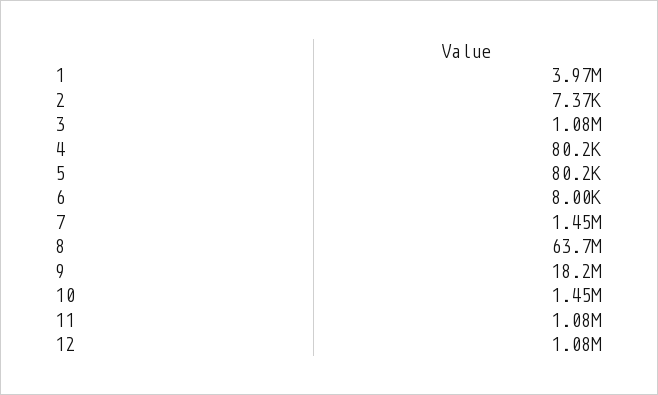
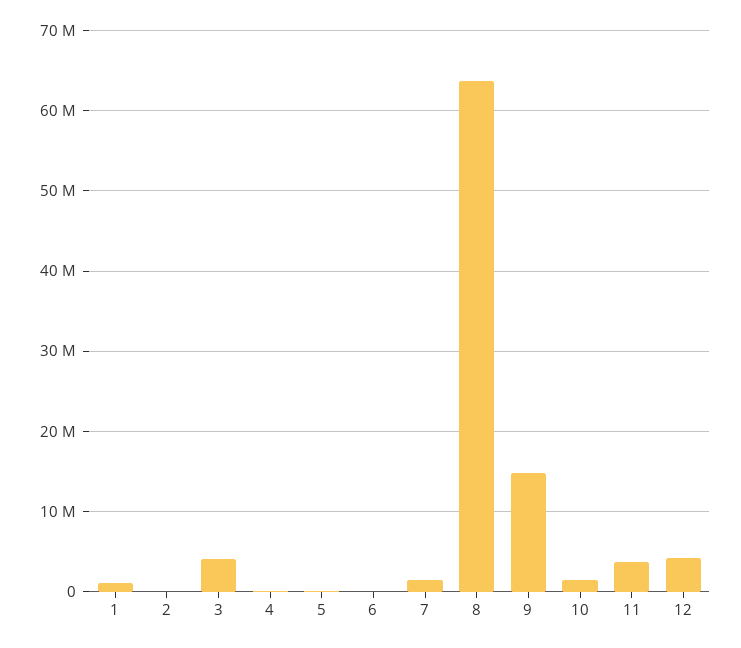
1: 3970000 -> 1000000
3: 1080000 -> 4000000
9: 18200000 -> 15000000
11: 1080000 -> 4000000
12: 1080000 -> 4000000

